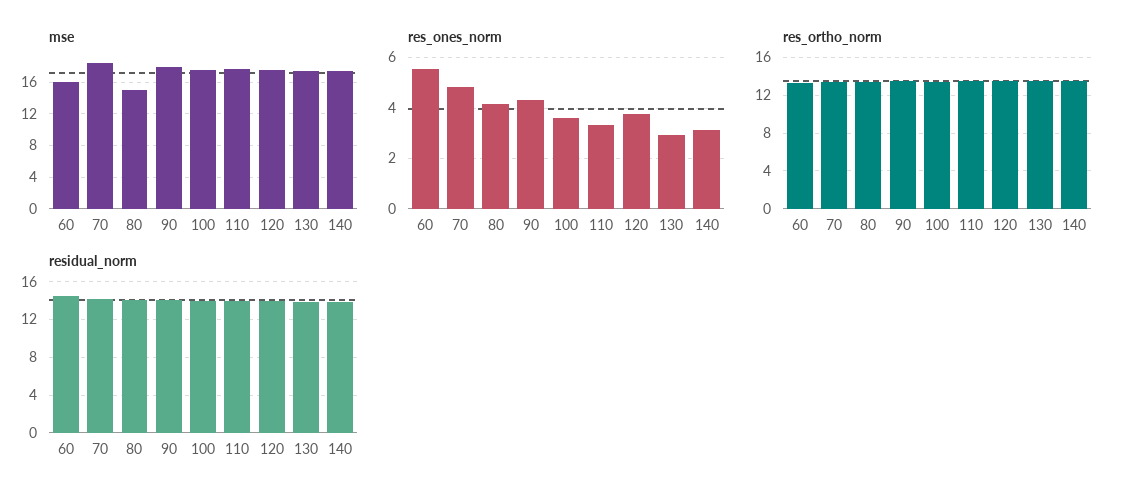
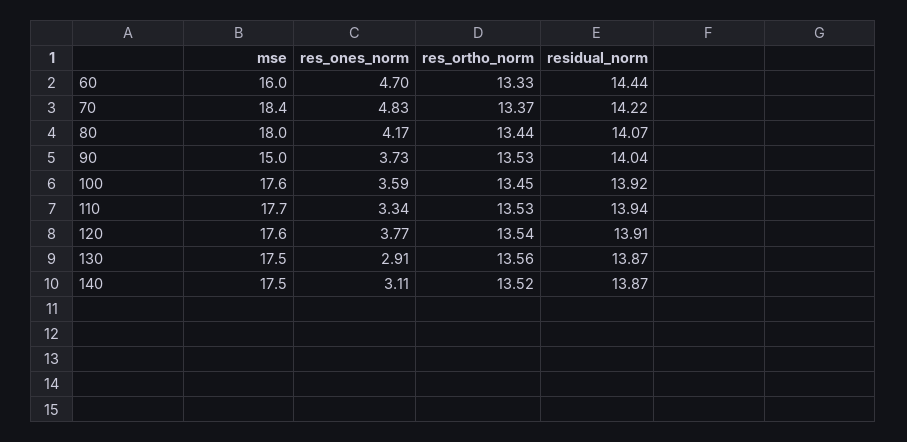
mse, 80: 15 -> 18
mse, 90: 18 -> 15
res_ones_norm, 60: 5.5 -> 4.7
res_ones_norm, 90: 4.25 -> 3.73

